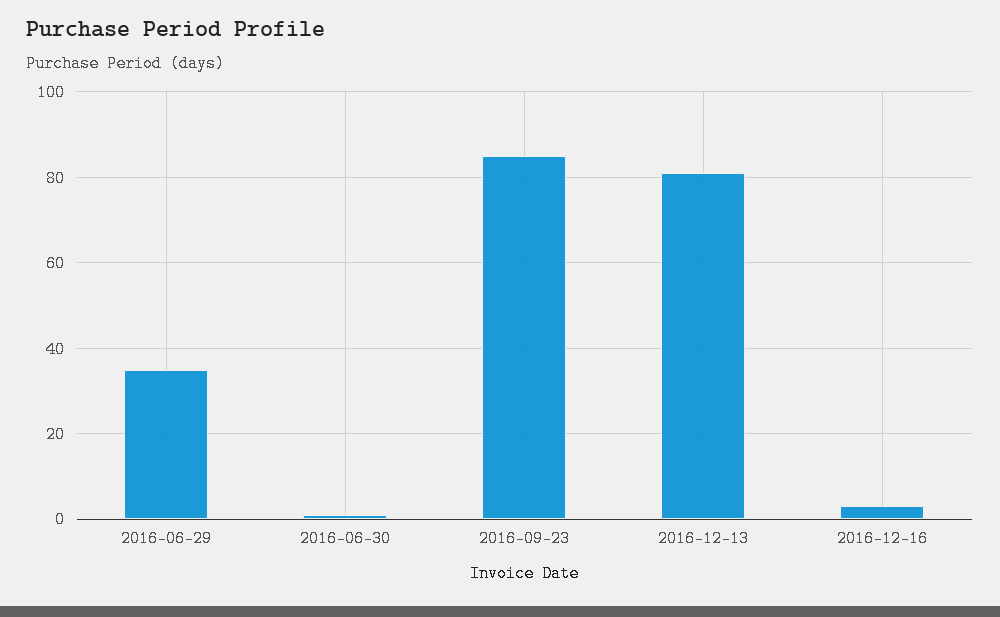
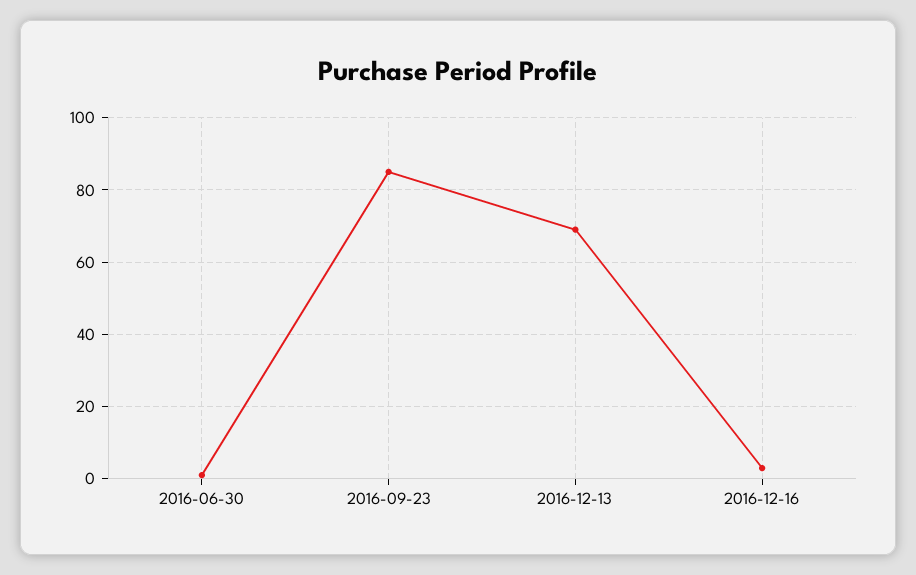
2016-06-29: 35 -> none
2016-12-13: 80 -> 70

